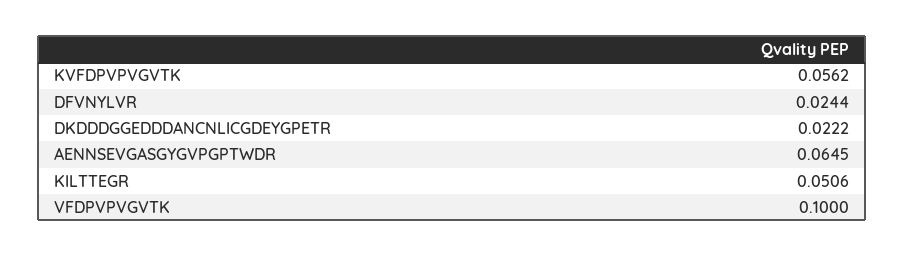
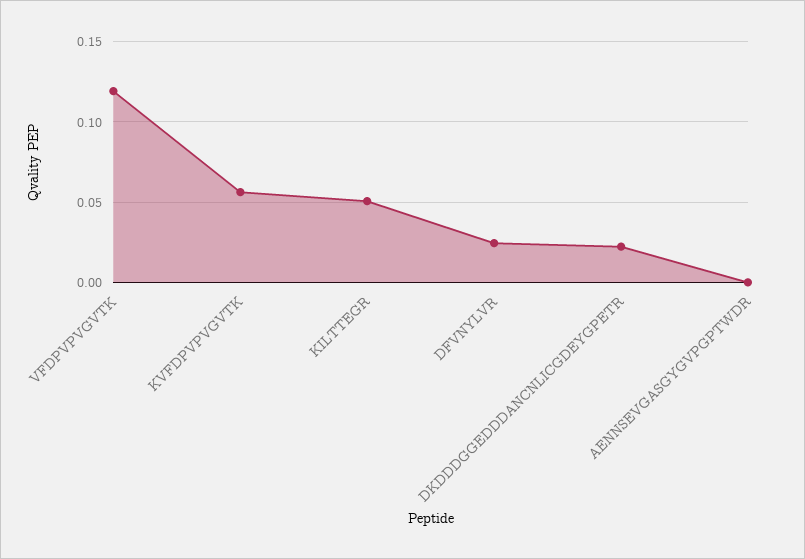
AENNSEVGASGYGVPGPTWDR: 0.0645 -> 0
VFDPVPVGVTK: 0.1 -> 0.12

